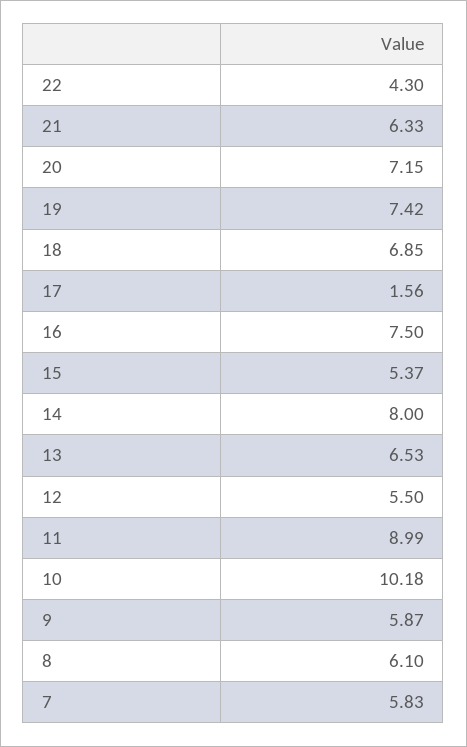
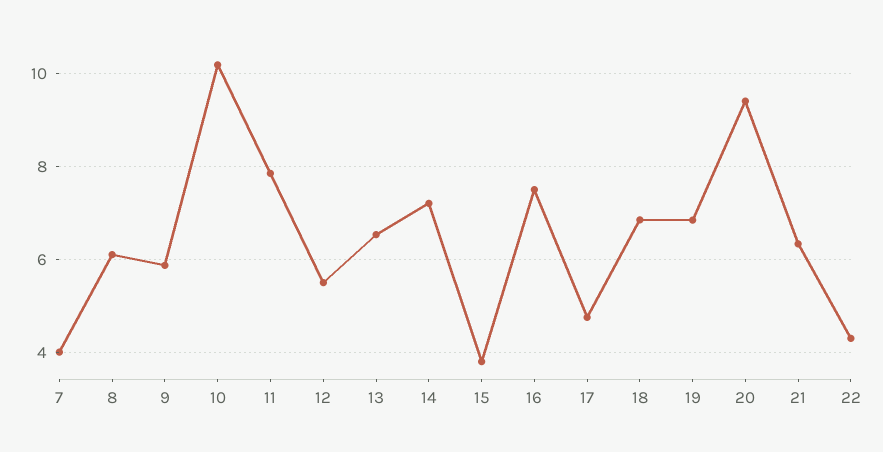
20: 7.15 -> 9.4
19: 7.42 -> 6.8
17: 1.56 -> 4.8
15: 5.37 -> 3.8
14: 8 -> 7.2
11: 8.99 -> 7.8
7: 5.83 -> 4

